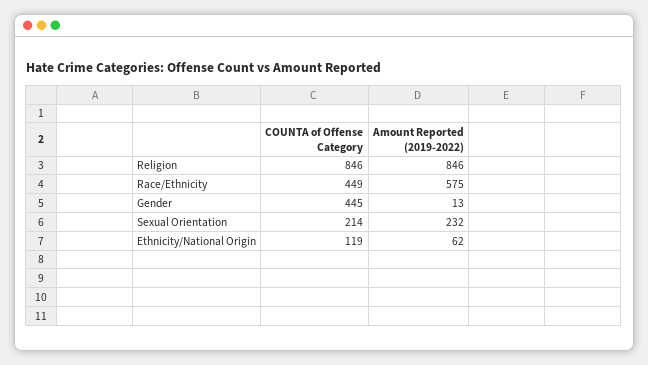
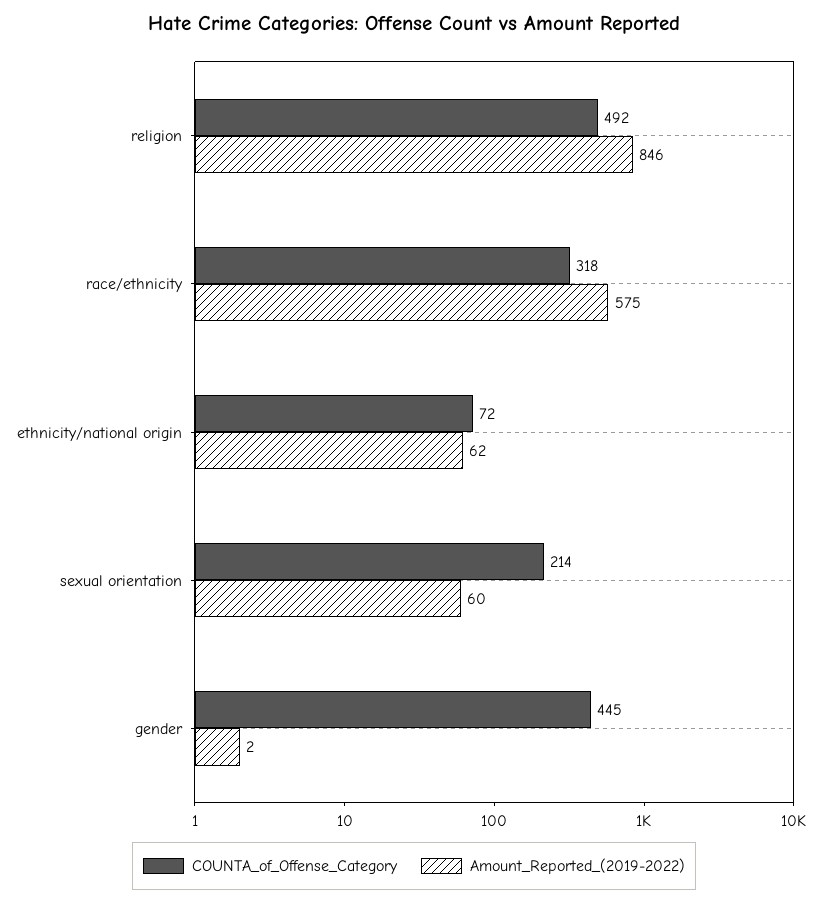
COUNTA of Offense Category, Religion: 846 -> 492
COUNTA of Offense Category, Race/Ethnicity: 449 -> 318
Amount Reported (2019-2022), Gender: 13 -> 2
Amount Reported (2019-2022), Sexual Orientation: 232 -> 60
COUNTA of Offense Category, Ethnicity/National Origin: 119 -> 72

